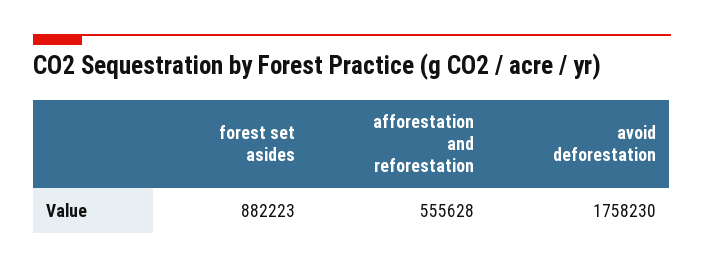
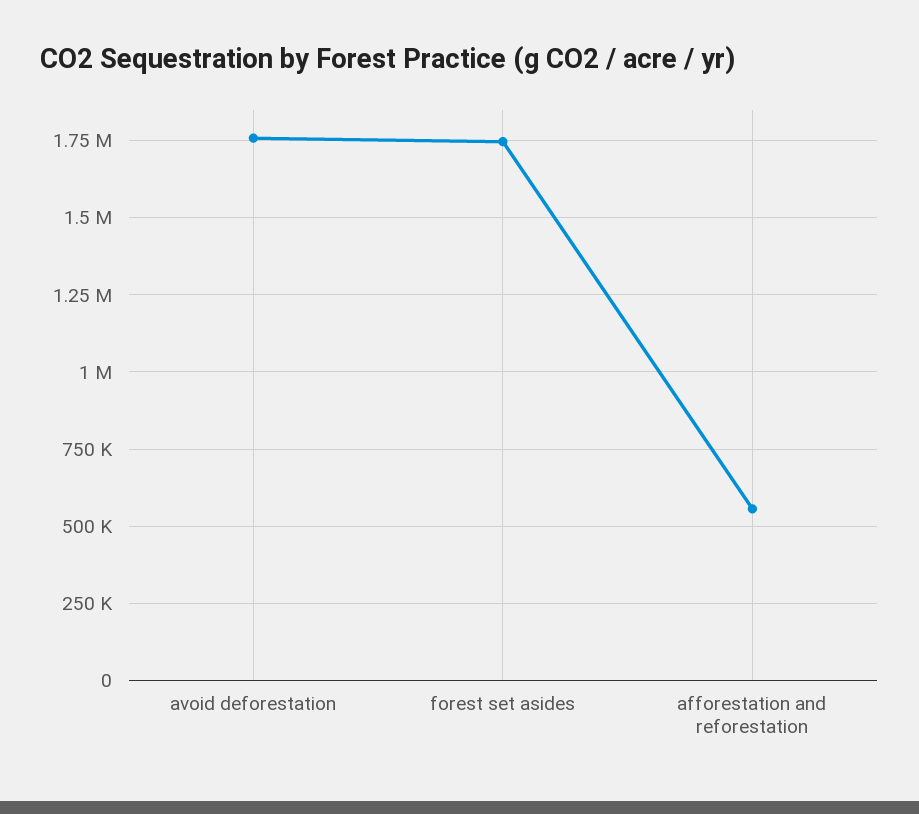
forest set asides: 882223 -> 1750000

